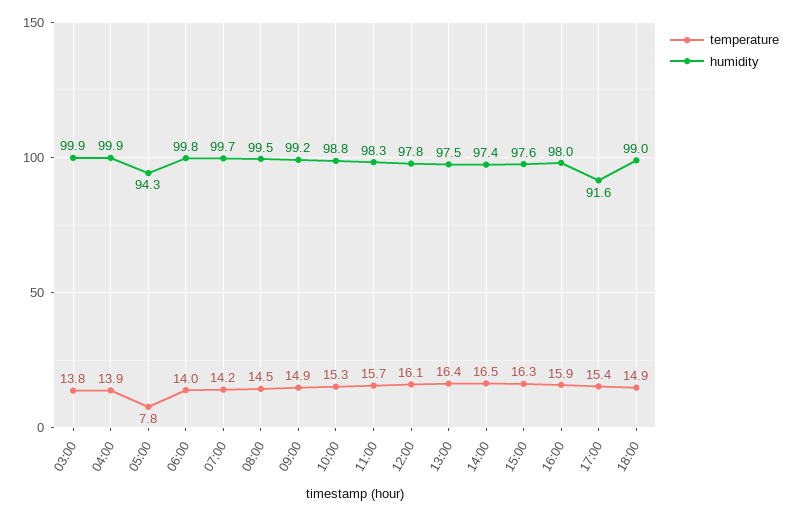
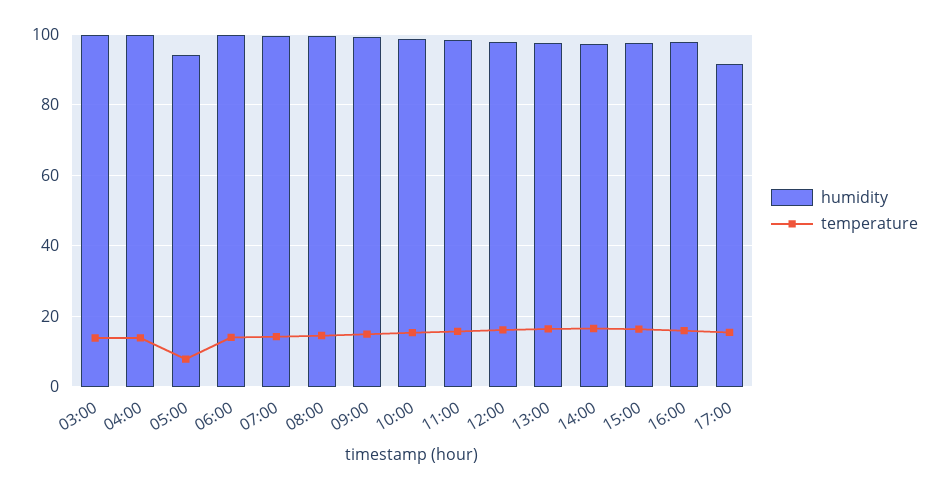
temperature, 18:00: 14.9 -> none
humidity, 18:00: 99 -> none

